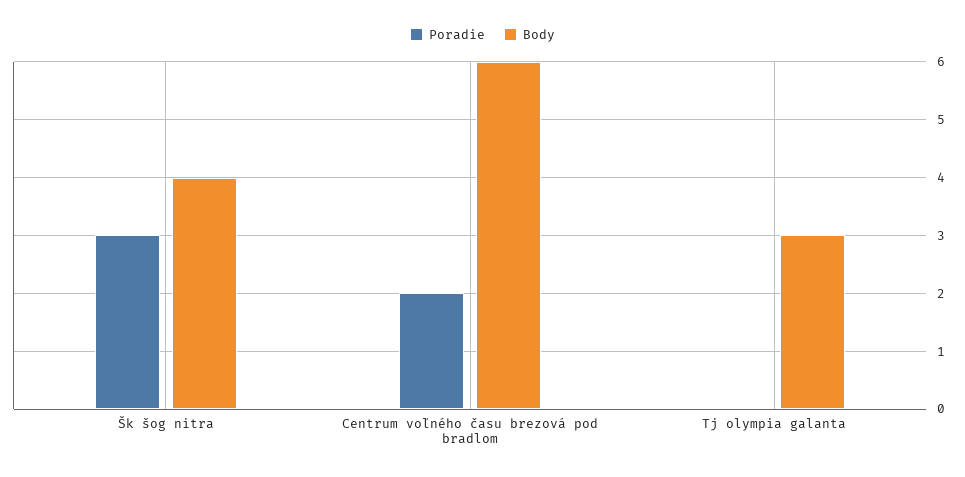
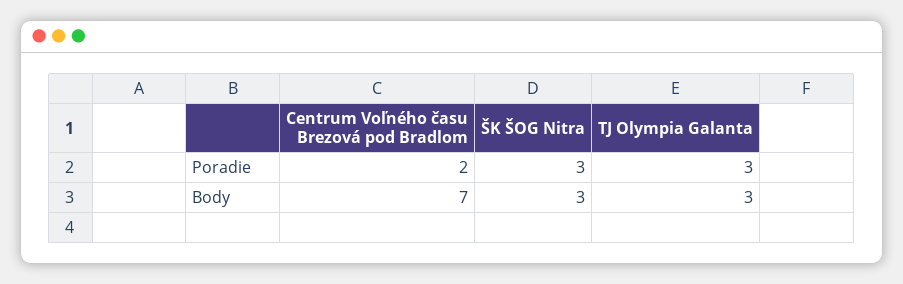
Body, Šk šog nitra: 4 -> 3
Body, Centrum voľného času brezová pod bradlom: 6 -> 7
Poradie, Tj olympia galanta: 0 -> 3

